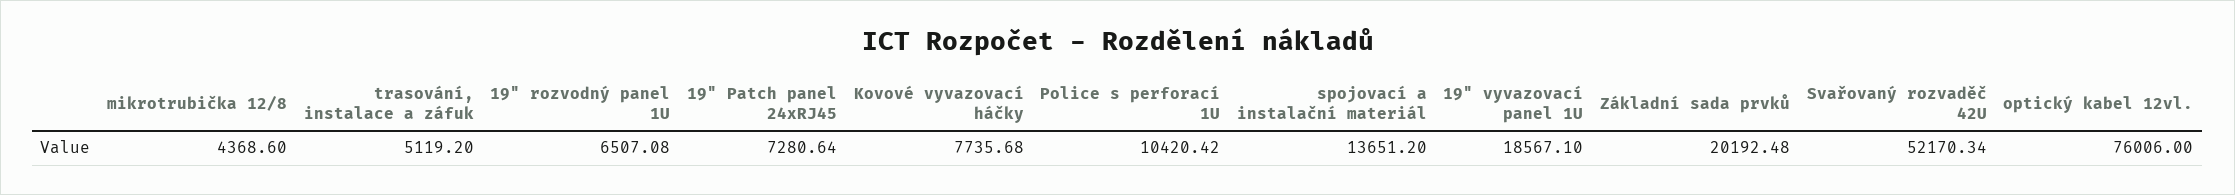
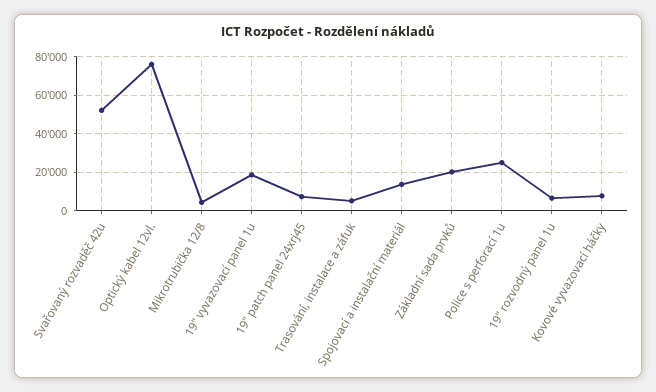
Police s perforací 1U: 10420.42 -> 25000

